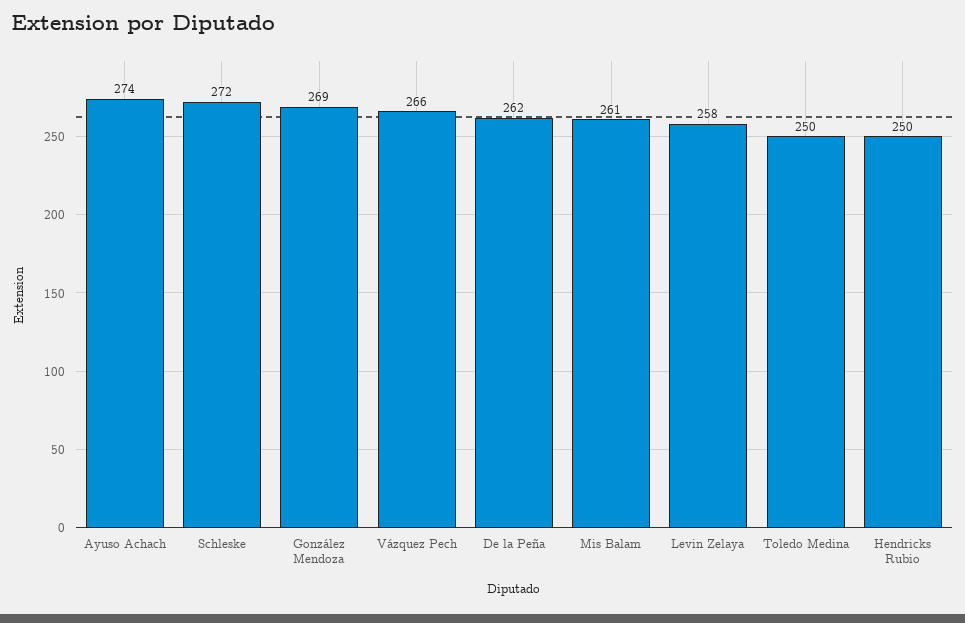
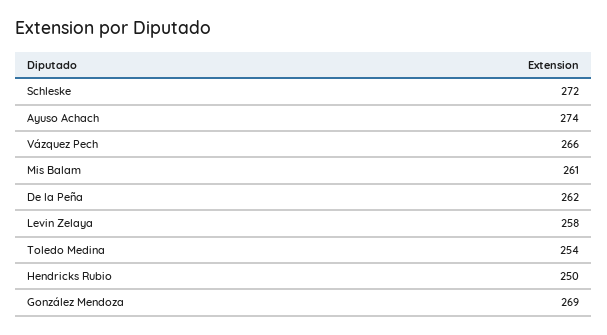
Toledo Medina: 250 -> 254

